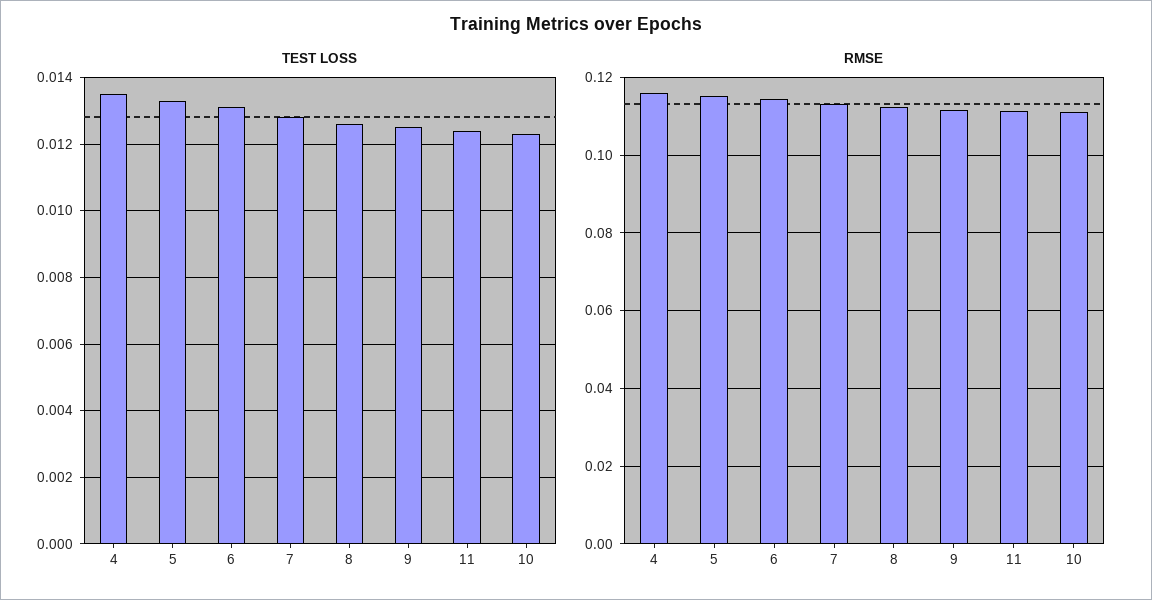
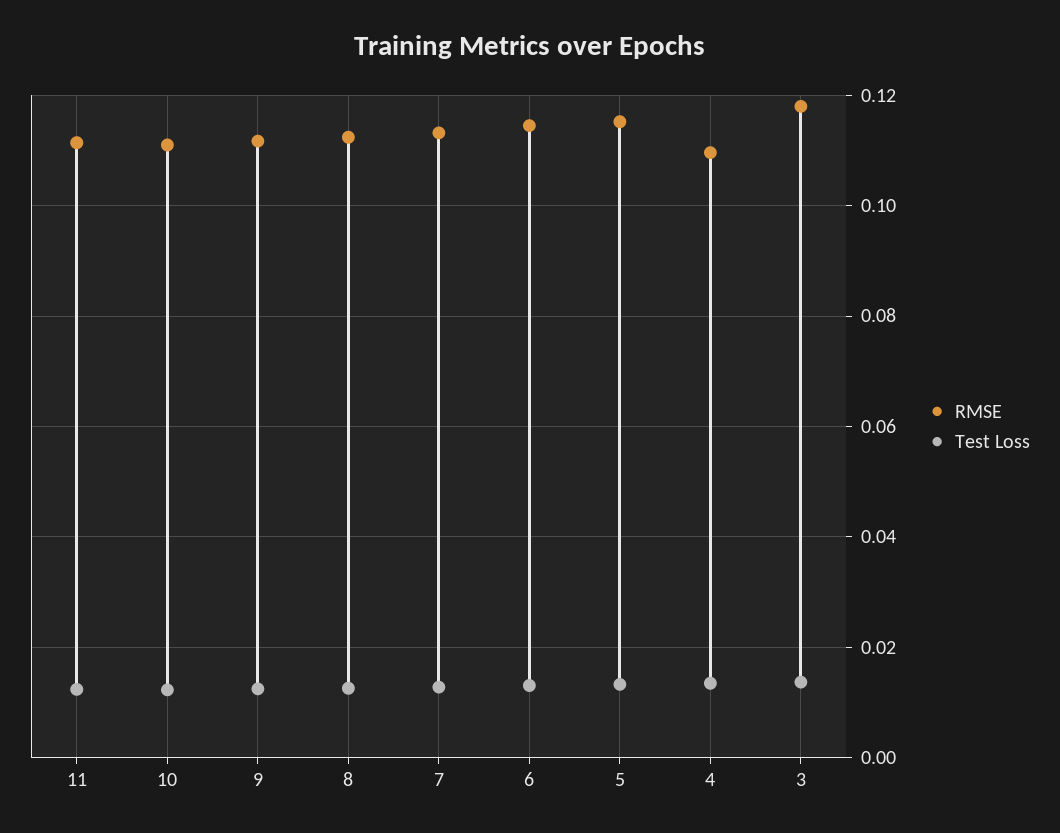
RMSE, 4: 0.116 -> 0.11
RMSE, 3: none -> 0.118
TEST LOSS, 3: none -> 0.014

